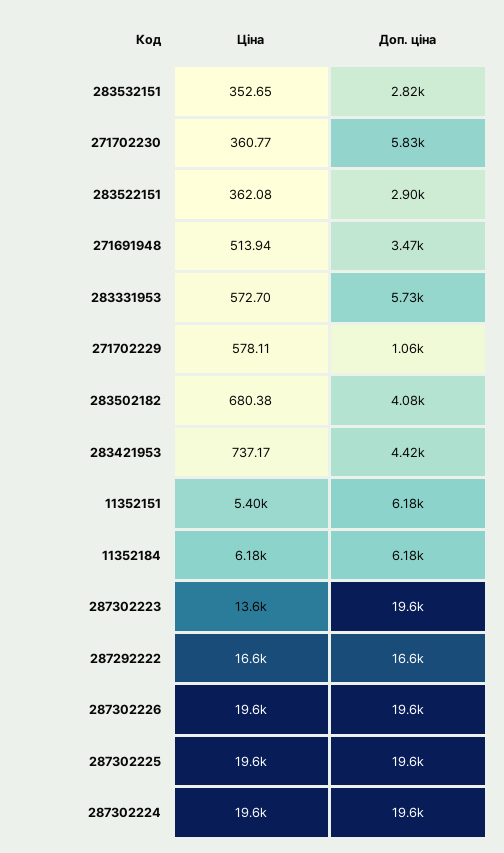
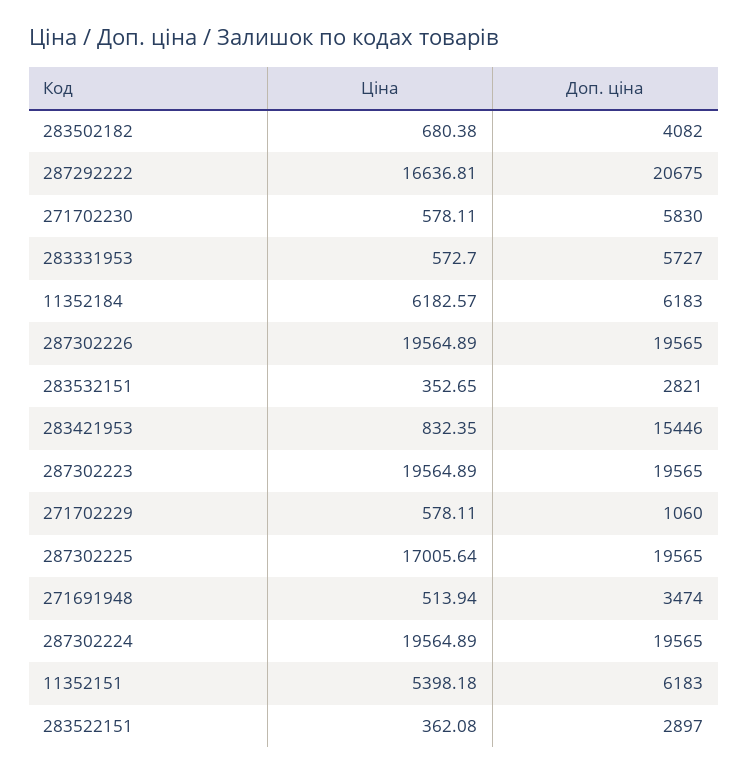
Ціна, 271702230: 360.77 -> 578.11
Ціна, 283421953: 737.17 -> 832.35
Доп. ціна, 283421953: 4420 -> 15446
Ціна, 287302223: 13600 -> 19564.89
Доп. ціна, 287292222: 16600 -> 20675
Ціна, 287302225: 19600 -> 17005.64

